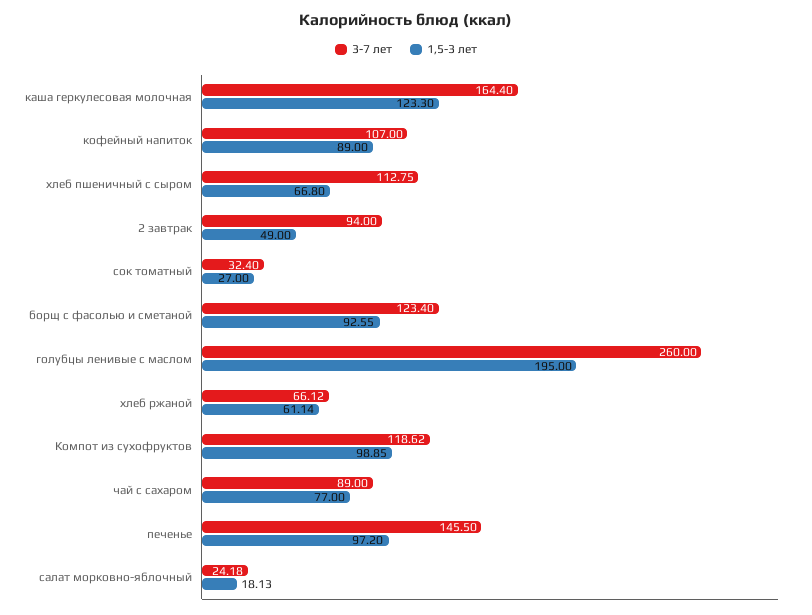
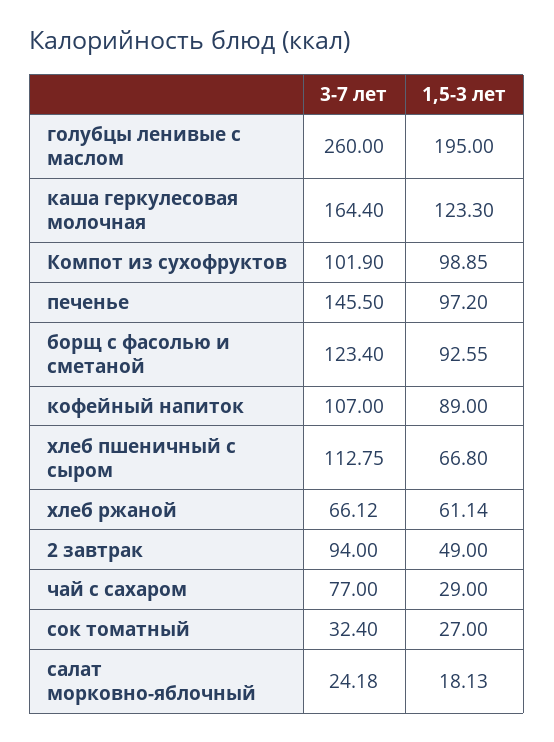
3-7 лет, Компот из сухофруктов: 118.62 -> 101.9
3-7 лет, чай с сахаром: 89 -> 77
1,5-3 лет, чай с сахаром: 77 -> 29

